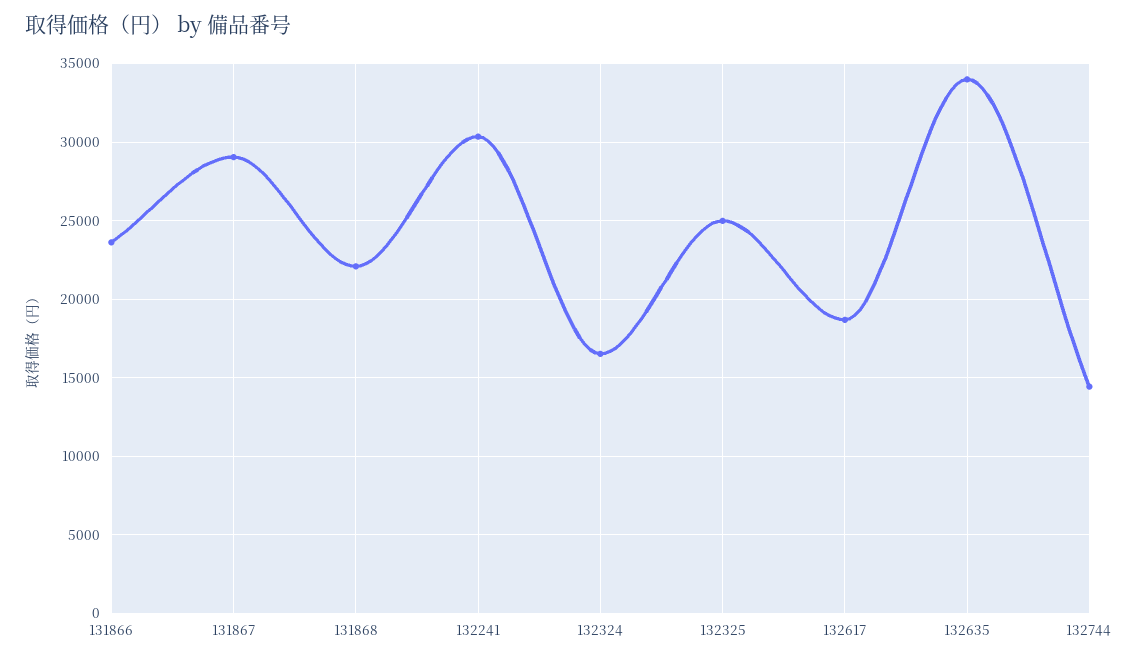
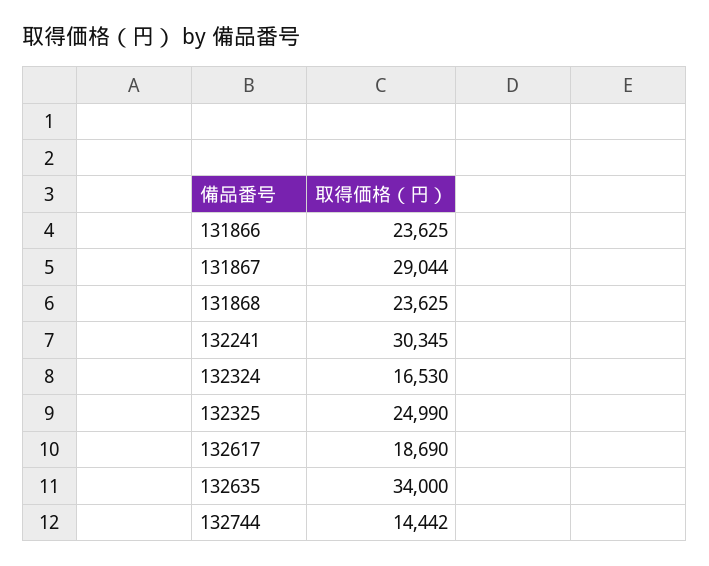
131868: 22000 -> 23625

